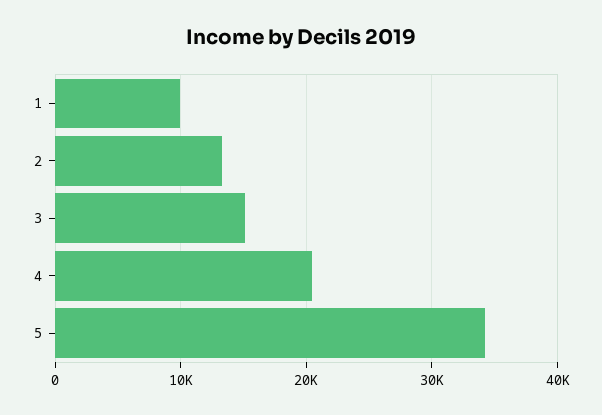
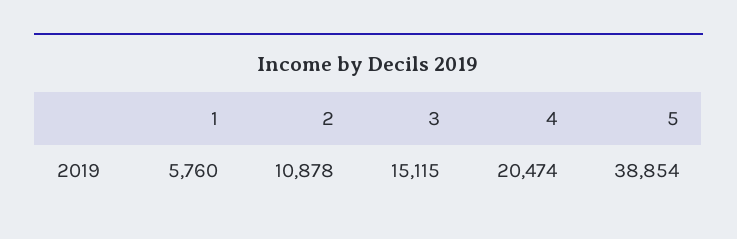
1: 10000 -> 5760
2: 13000 -> 10878
5: 34000 -> 38854

